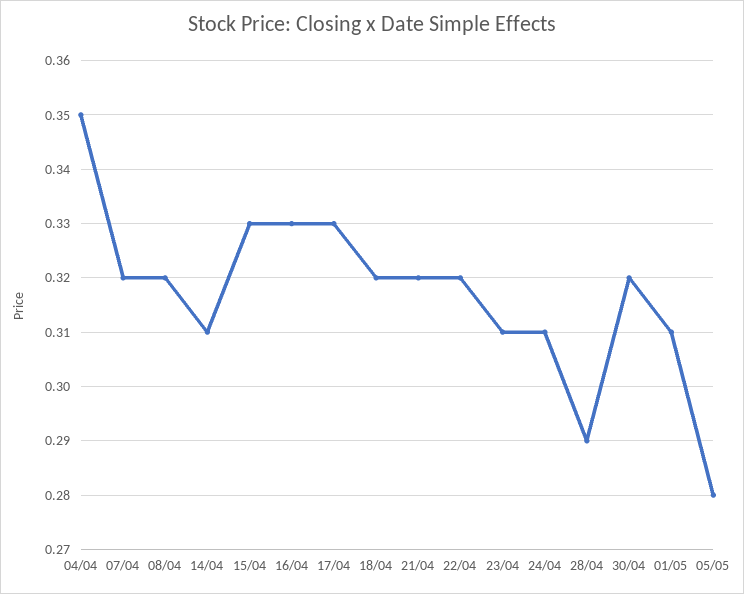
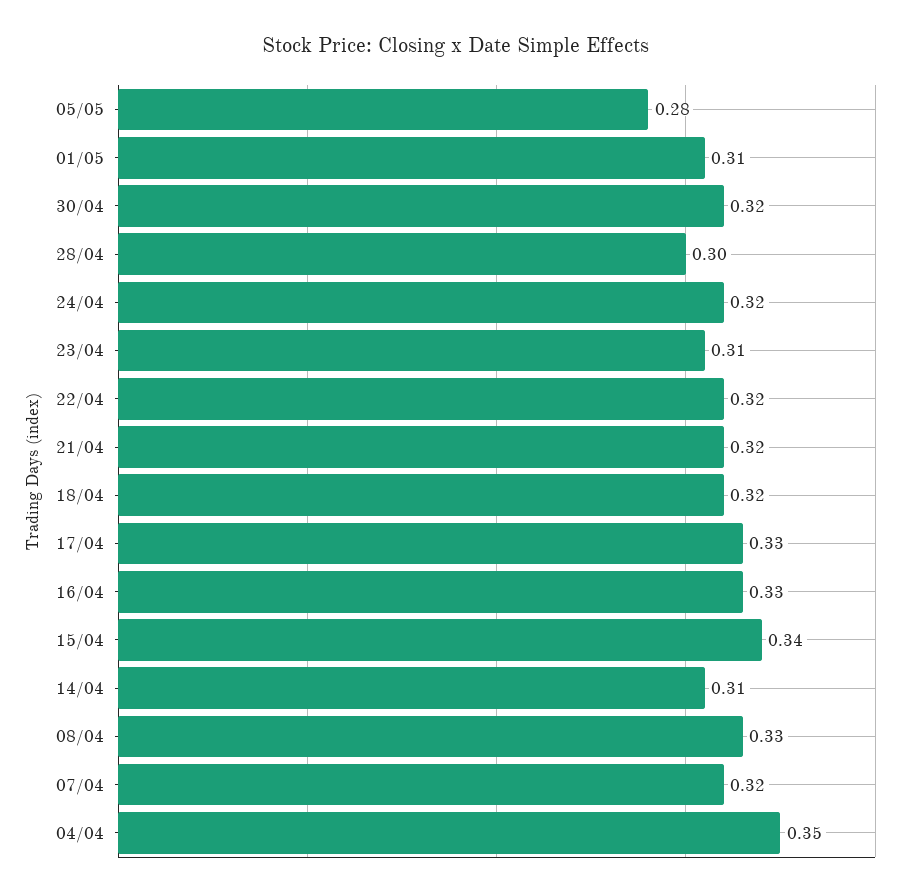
08/04: 0.32 -> 0.33
15/04: 0.33 -> 0.34
24/04: 0.31 -> 0.32
28/04: 0.29 -> 0.3

